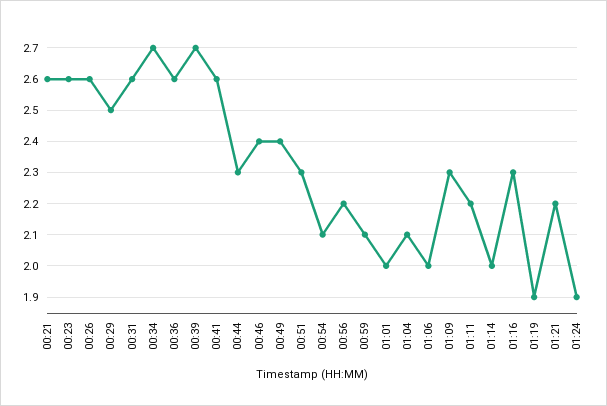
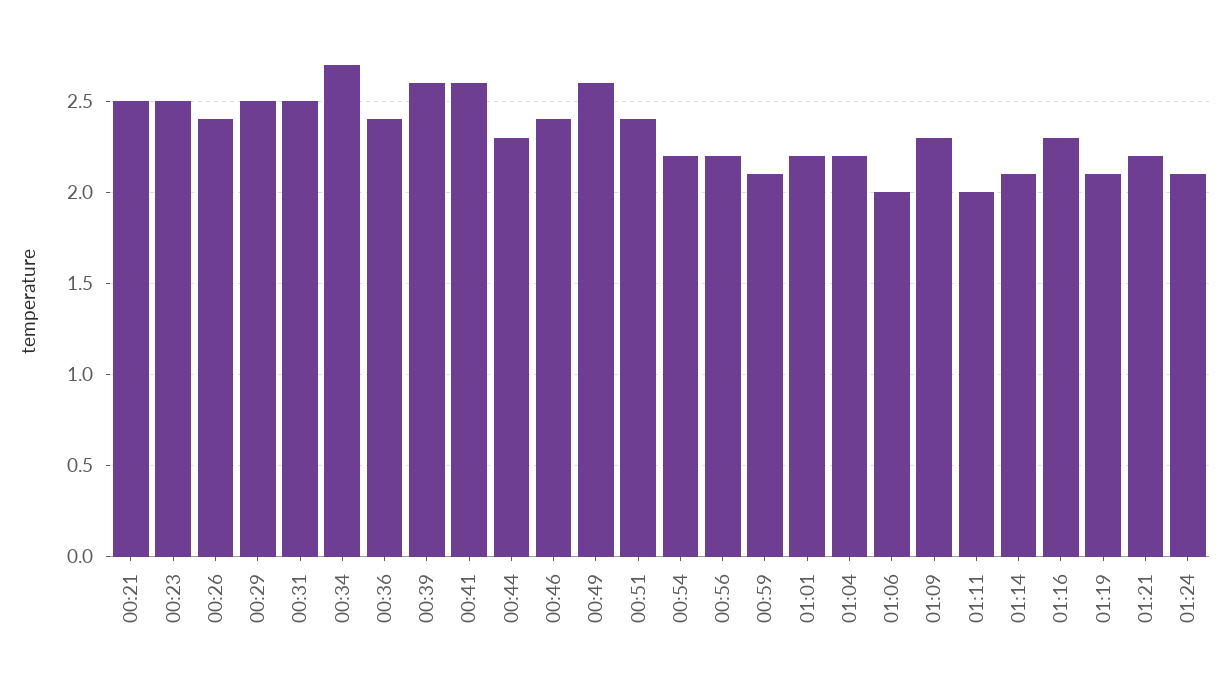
00:21: 2.6 -> 2.5
00:23: 2.6 -> 2.5
00:26: 2.6 -> 2.4
00:31: 2.6 -> 2.5
00:36: 2.6 -> 2.4
00:39: 2.7 -> 2.6
00:49: 2.4 -> 2.6
00:51: 2.3 -> 2.4
00:54: 2.1 -> 2.2
01:01: 2 -> 2.2
01:04: 2.1 -> 2.2
01:11: 2.2 -> 2
01:14: 2 -> 2.1
01:19: 1.9 -> 2.1
01:24: 1.9 -> 2.1

